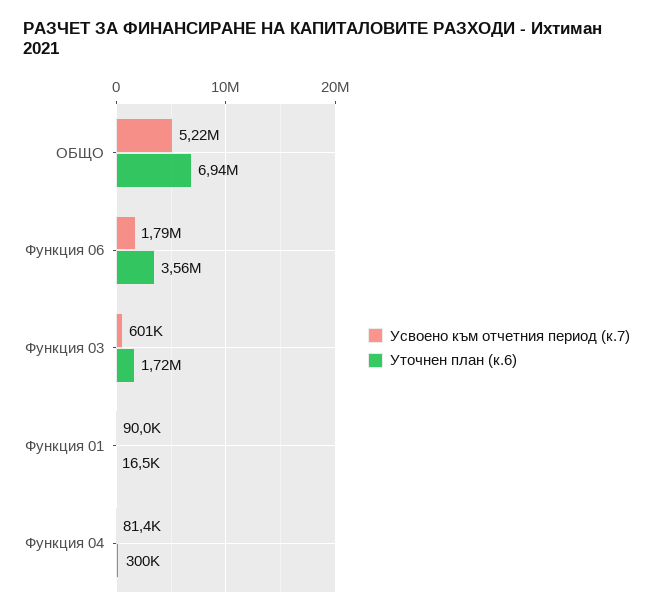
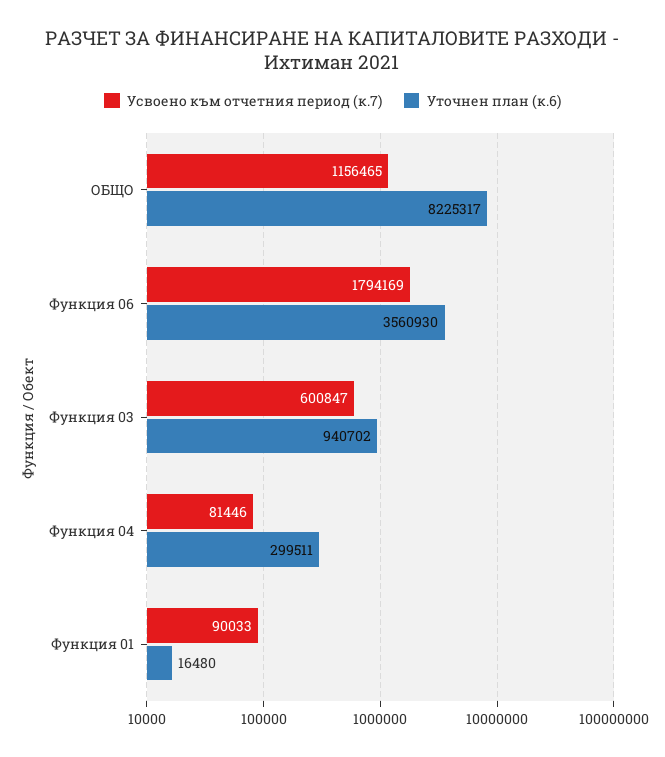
Усвоено към отчетния период (к.7), ОБЩО: 5220000 -> 1156465
Уточнен план (к.6), ОБЩО: 6940000 -> 8225317
Уточнен план (к.6), Функция 03: 1720000 -> 940702

